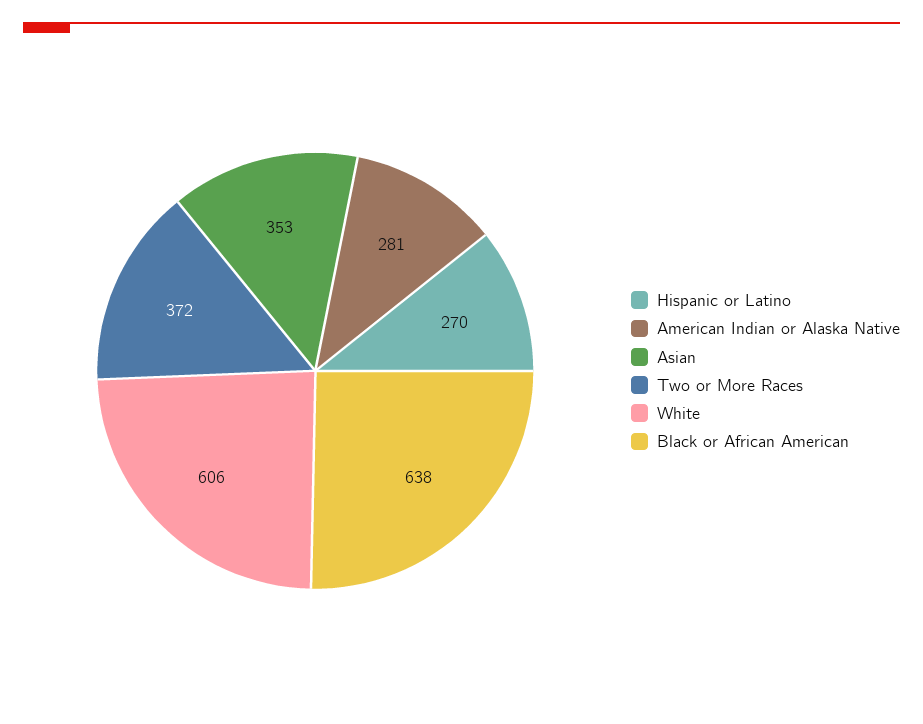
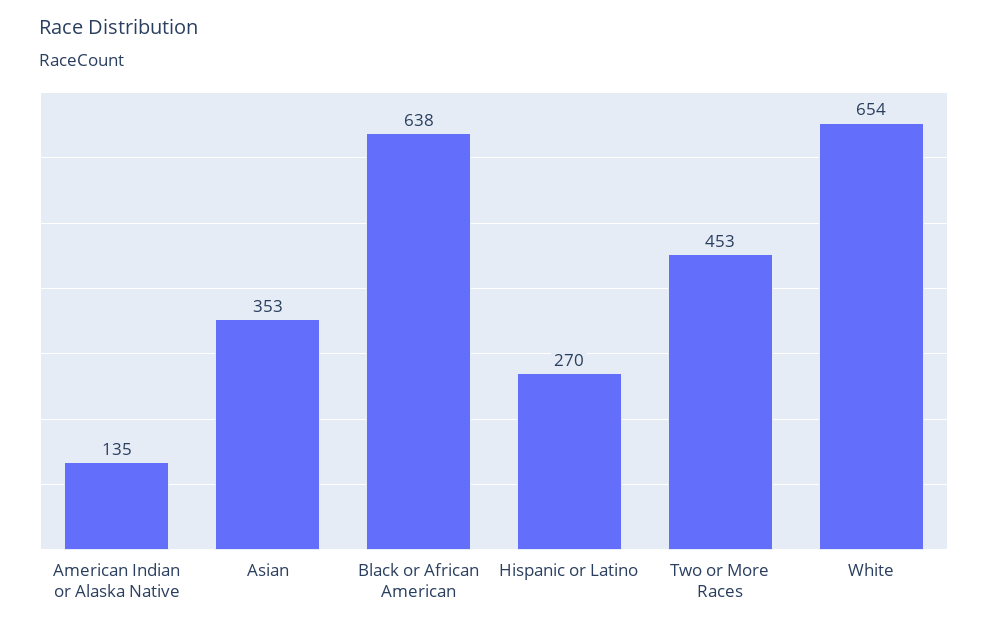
American Indian or Alaska Native: 281 -> 135
Two or More Races: 372 -> 453
White: 606 -> 654

